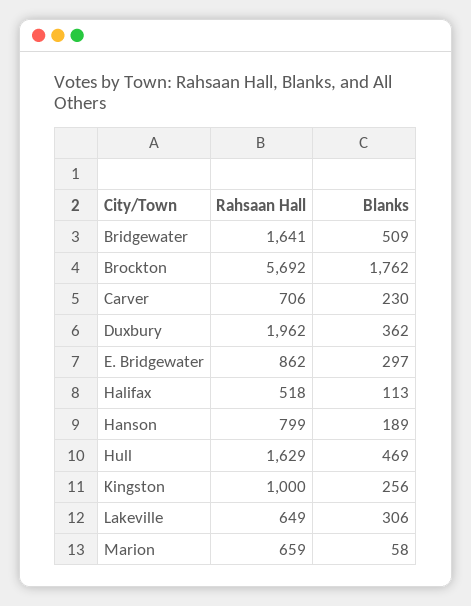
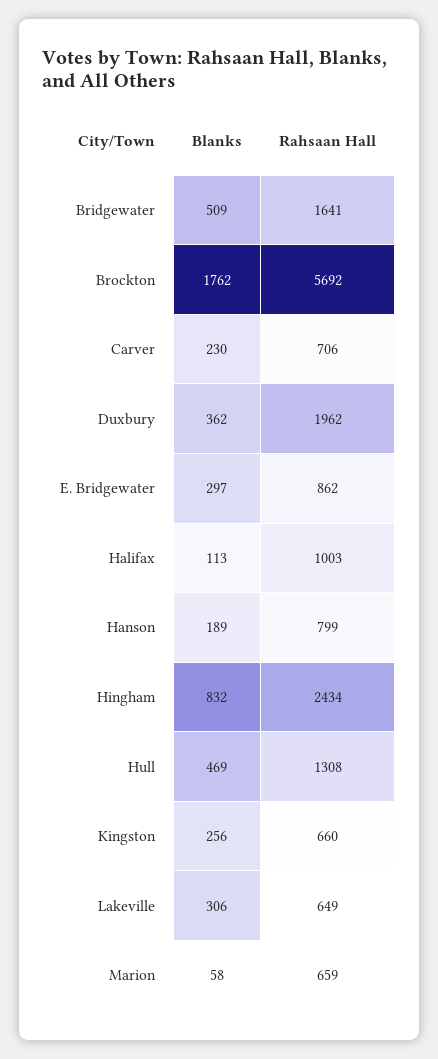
Rahsaan Hall, Halifax: 518 -> 1003
Rahsaan Hall, Hull: 1629 -> 1308
Rahsaan Hall, Kingston: 1000 -> 660
Blanks, Hingham: none -> 832
Rahsaan Hall, Hingham: none -> 2434

